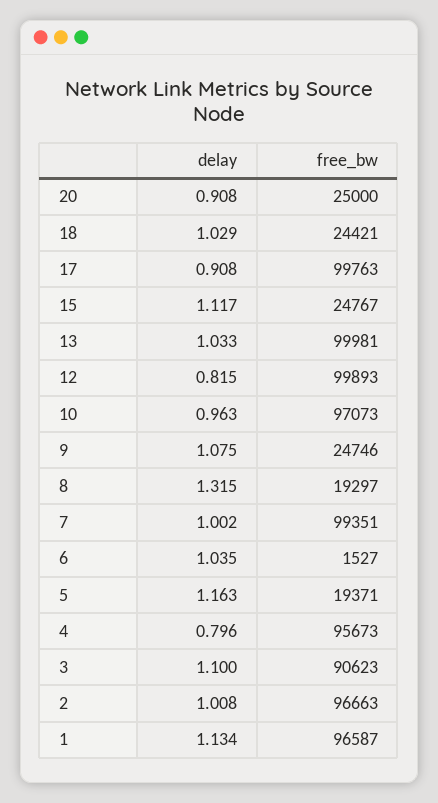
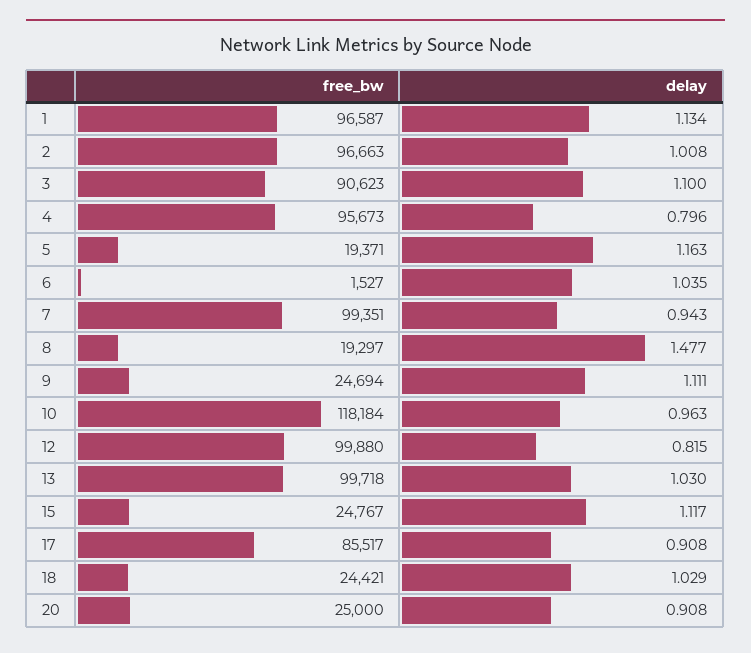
free_bw, 17: 99763 -> 85517
delay, 13: 1.033 -> 1.03
free_bw, 13: 99981 -> 99718
free_bw, 12: 99893 -> 99880
free_bw, 10: 97073 -> 118184
delay, 9: 1.075 -> 1.111
free_bw, 9: 24746 -> 24694
delay, 8: 1.315 -> 1.477
delay, 7: 1.002 -> 0.943

